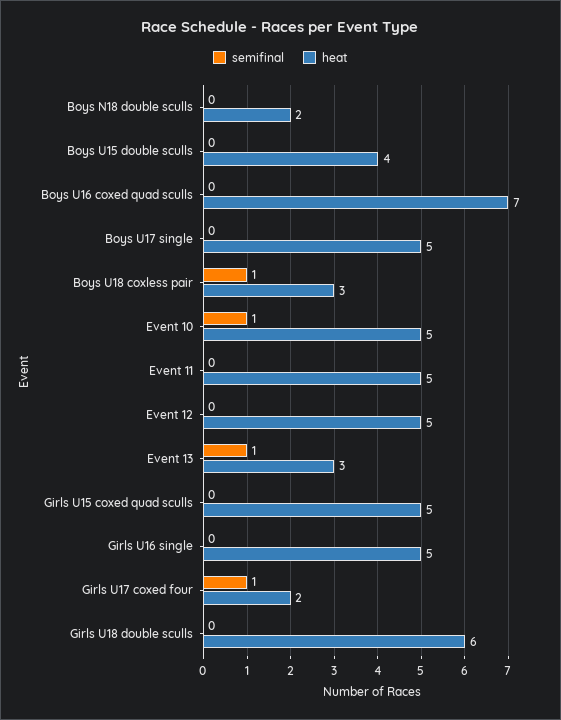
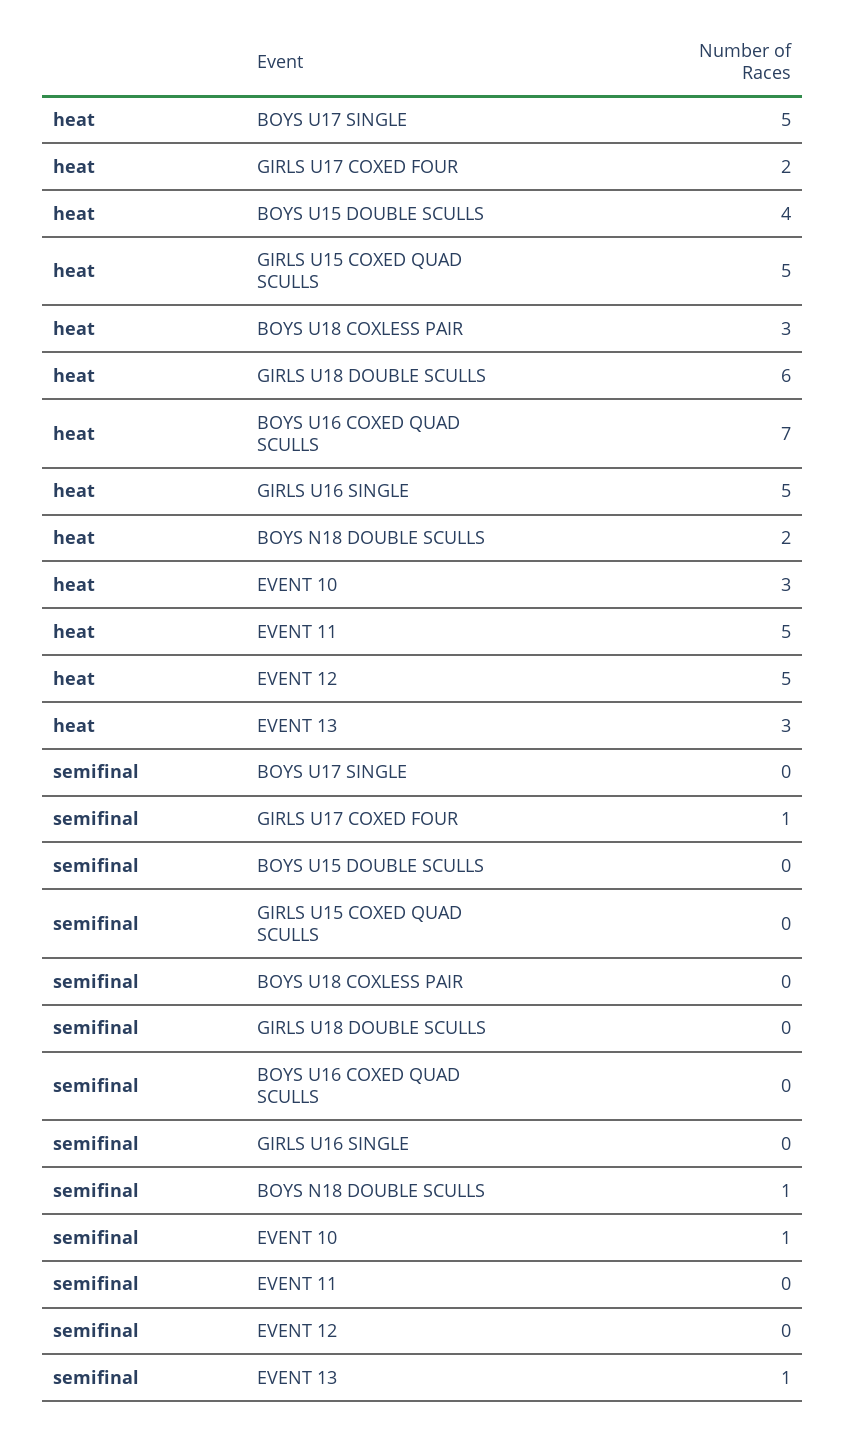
semifinal, Boys N18 double sculls: 0 -> 1
semifinal, Boys U18 coxless pair: 1 -> 0
heat, Event 10: 5 -> 3

